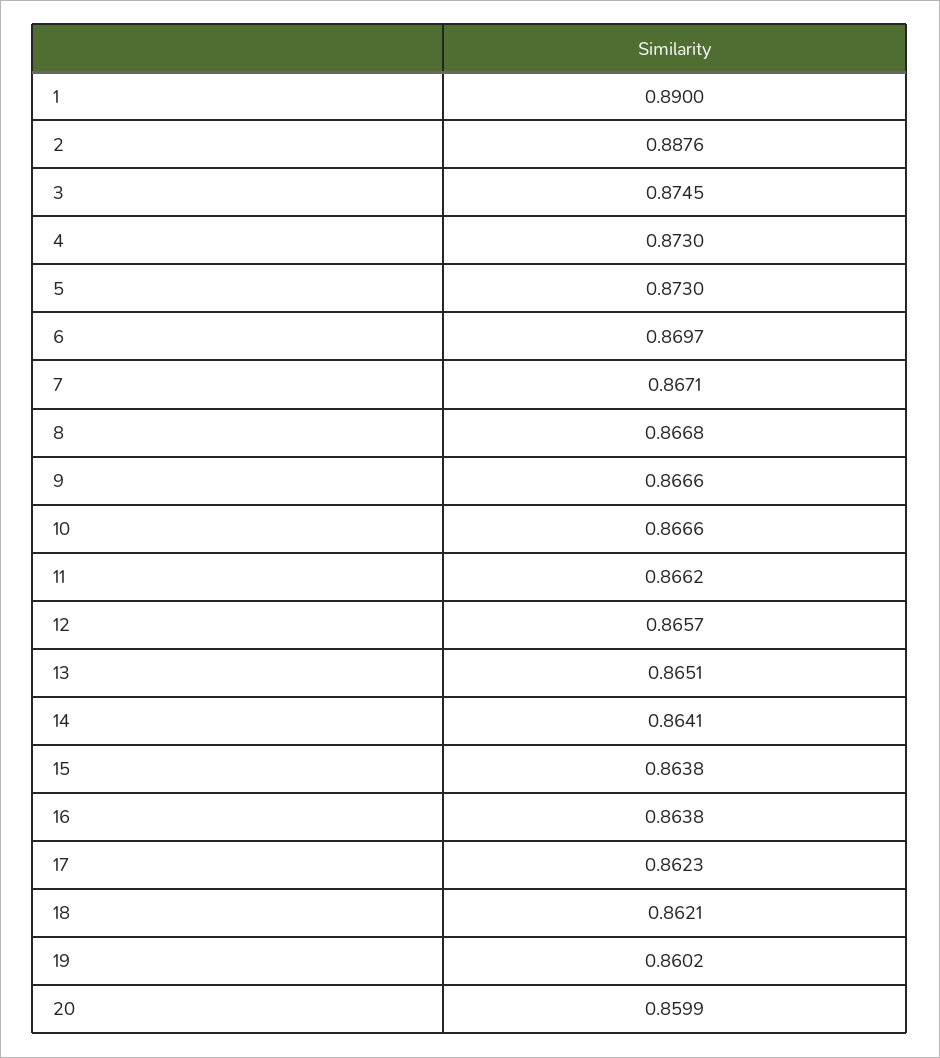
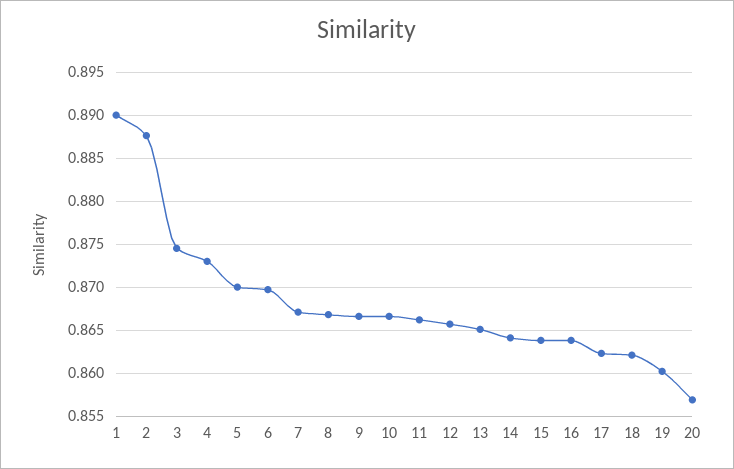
5: 0.873 -> 0.87
20: 0.8599 -> 0.857

